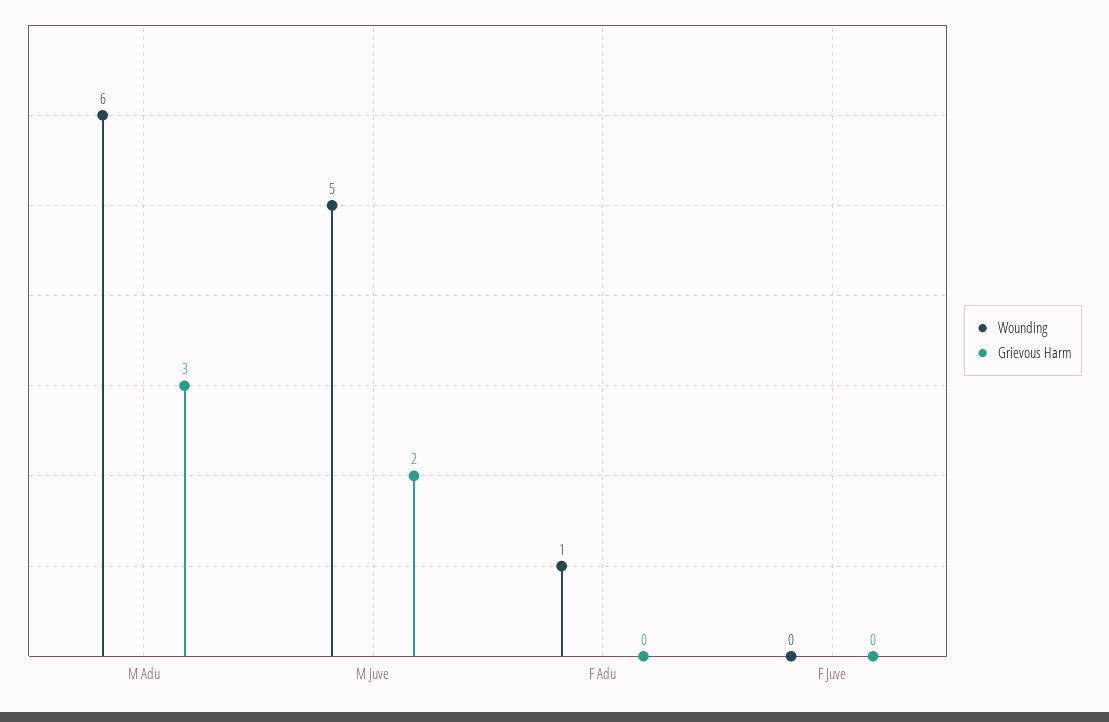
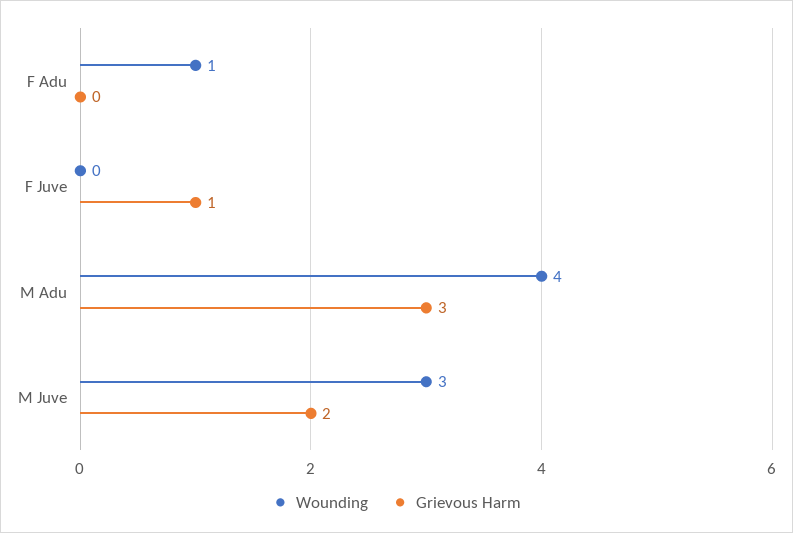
Wounding, M Adu: 6 -> 4
Wounding, M Juve: 5 -> 3
Grievous Harm, F Juve: 0 -> 1

